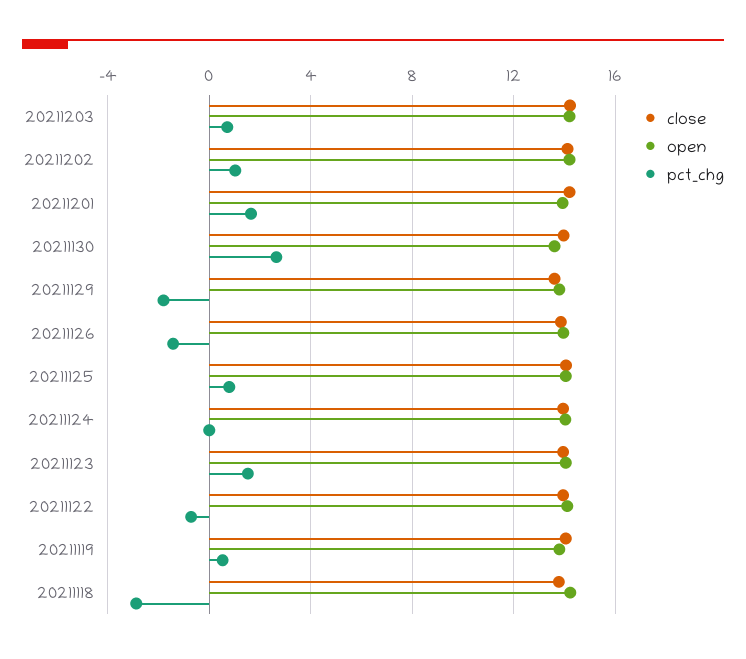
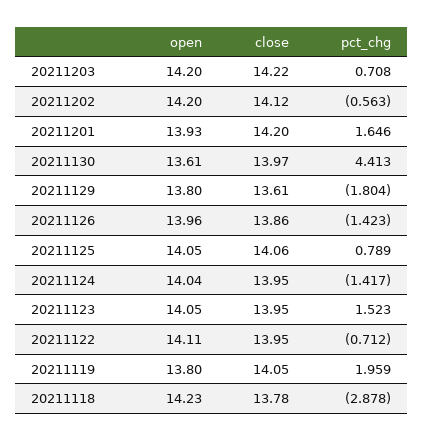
pct_chg, 20211202: 1 -> -0.563
pct_chg, 20211130: 2.5 -> 4.413
pct_chg, 20211124: 0 -> -1.417
pct_chg, 20211119: 0.5 -> 1.959

